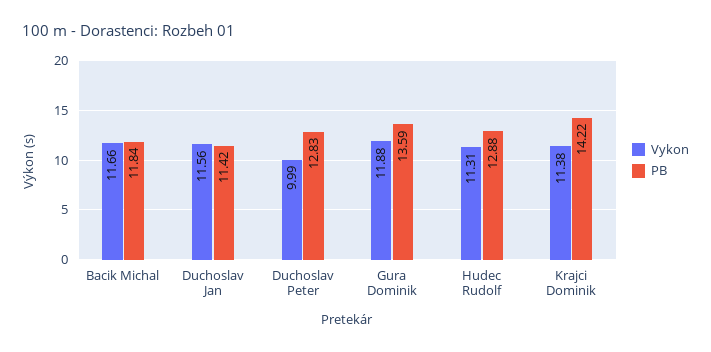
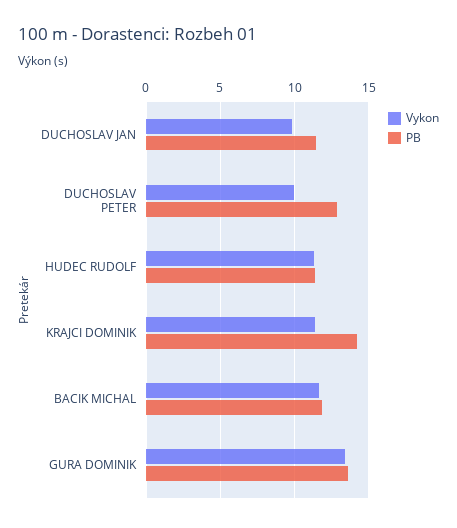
Vykon, Duchoslav Jan: 11.56 -> 10
Vykon, Gura Dominik: 11.88 -> 13.5
PB, Hudec Rudolf: 12.88 -> 11.5

